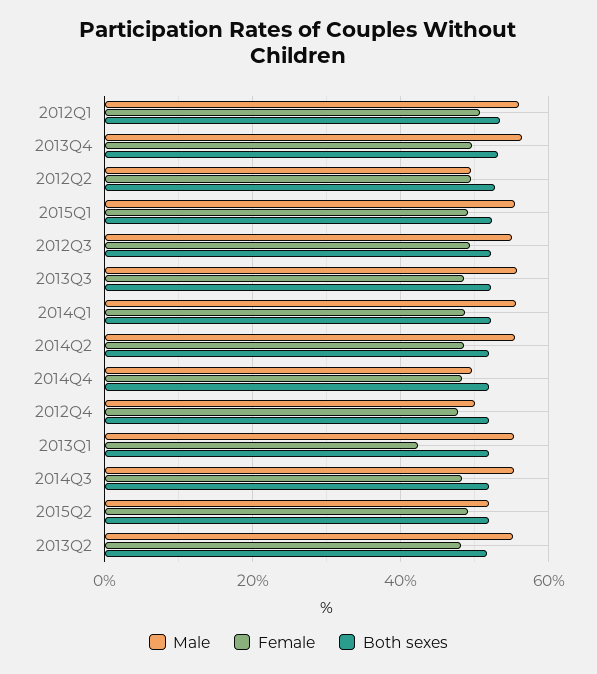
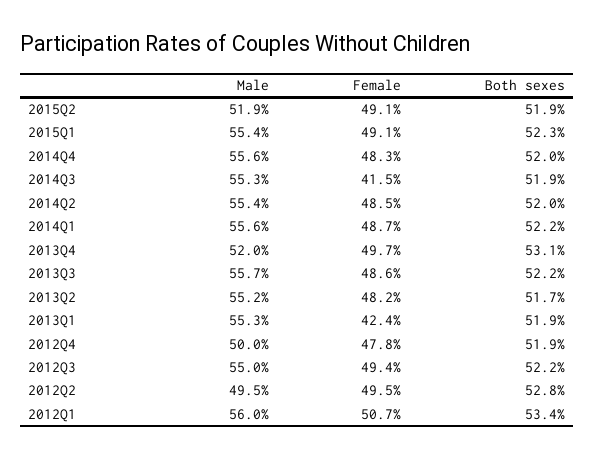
Male, 2013Q4: 56 -> 52
Male, 2014Q4: 50 -> 55.6
Female, 2014Q3: 48 -> 41.5

